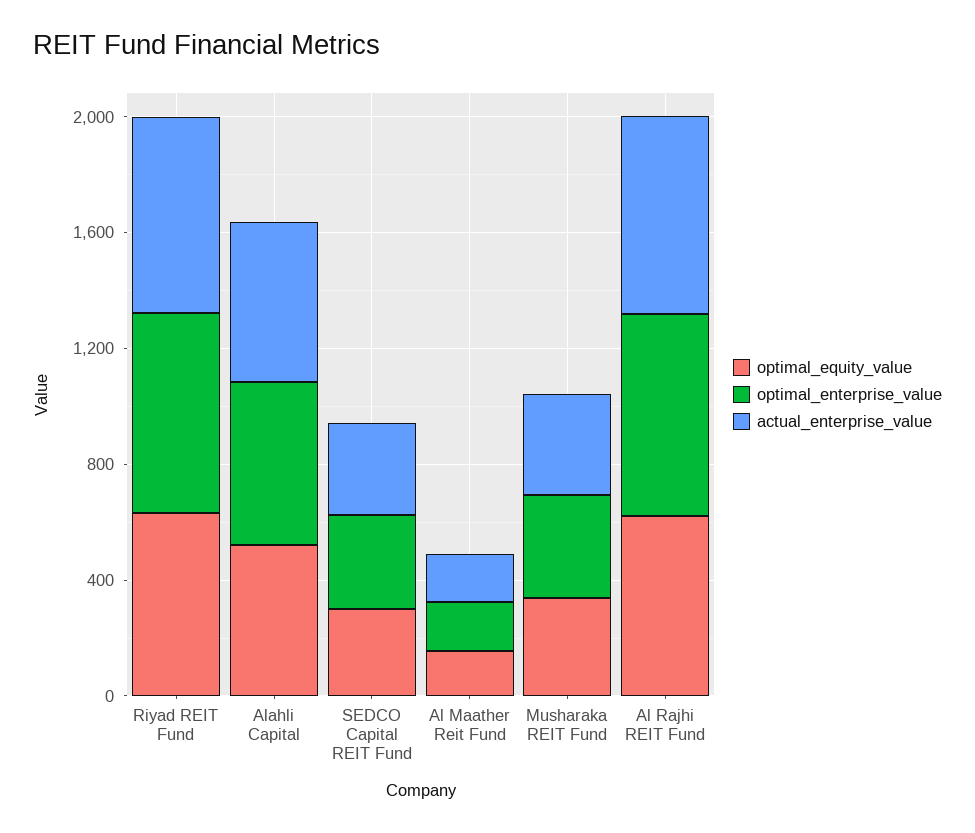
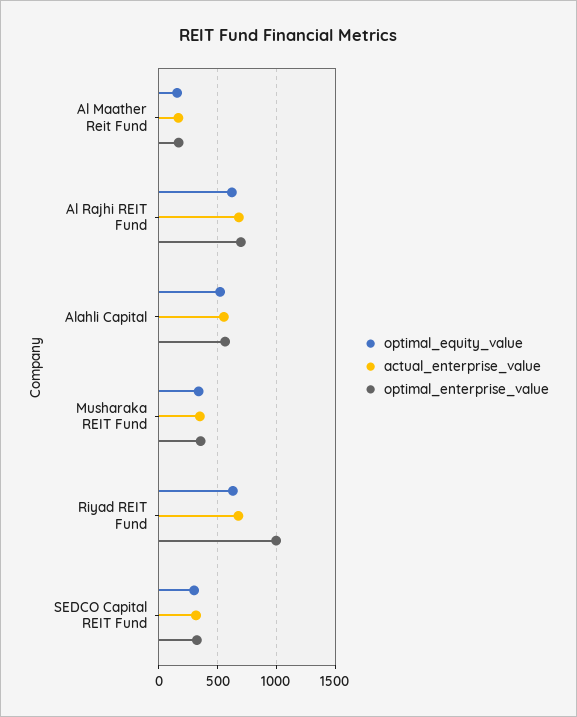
optimal_enterprise_value, Riyad REIT Fund: 700 -> 1000

